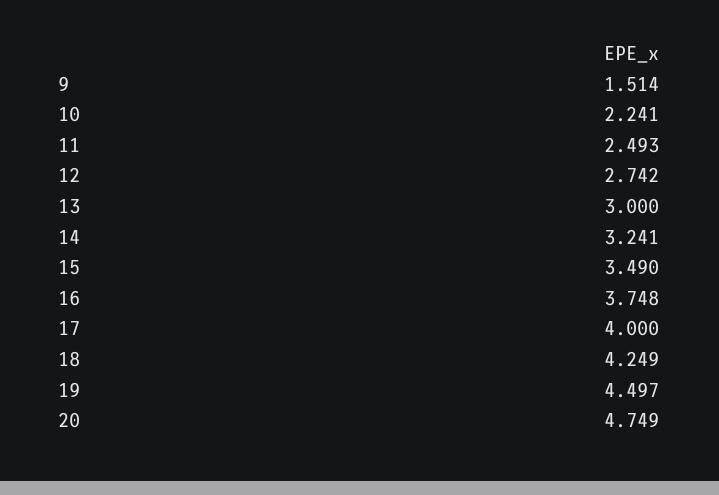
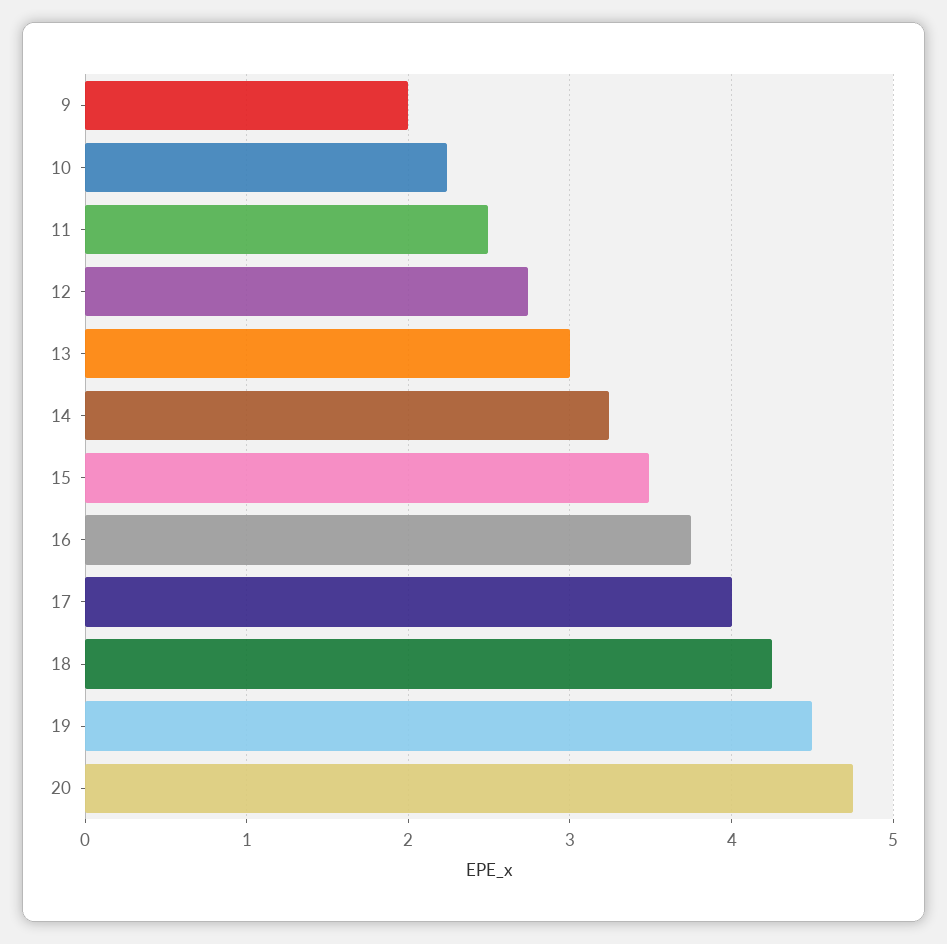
9: 1.514 -> 2

